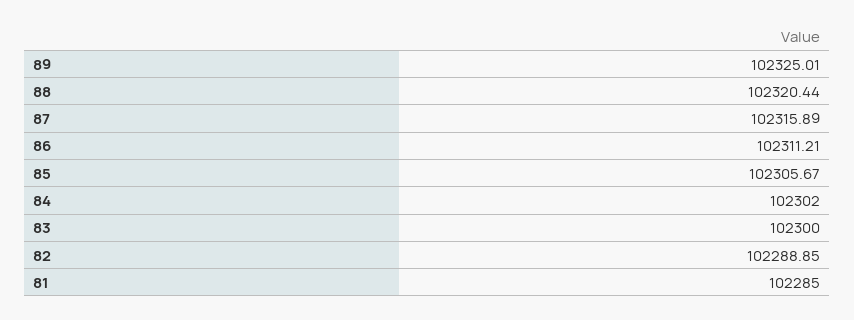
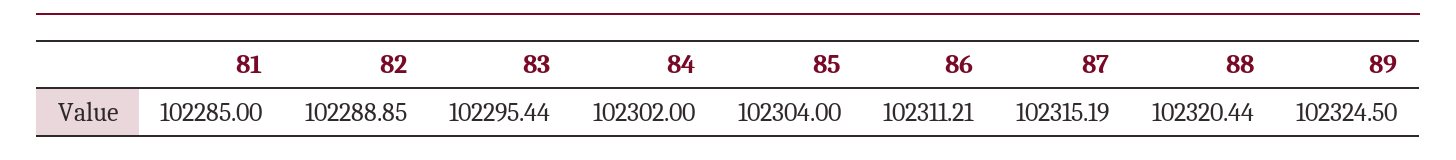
89: 102325.01 -> 102324.5
87: 102315.89 -> 102315.19
85: 102305.67 -> 102304
83: 102300 -> 102295.44

